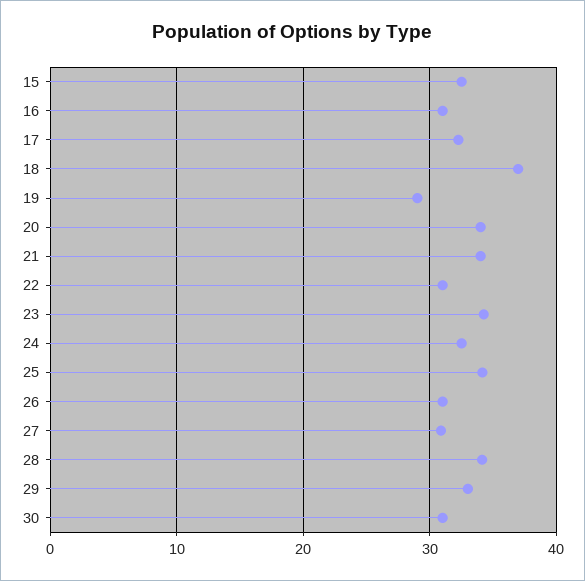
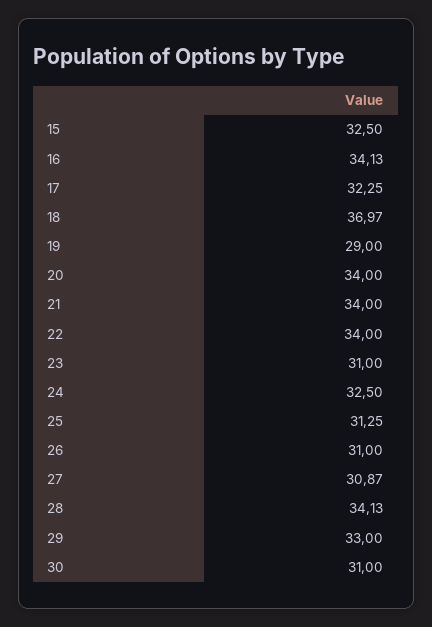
16: 31 -> 34.13
22: 31 -> 34
23: 34 -> 31
25: 34 -> 31.25

